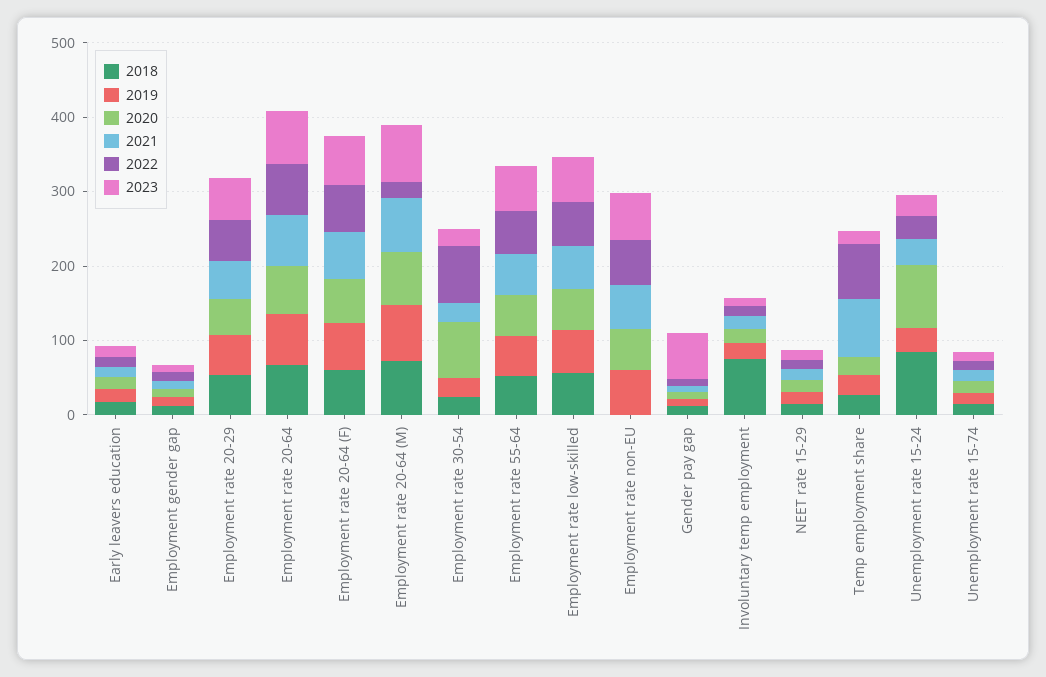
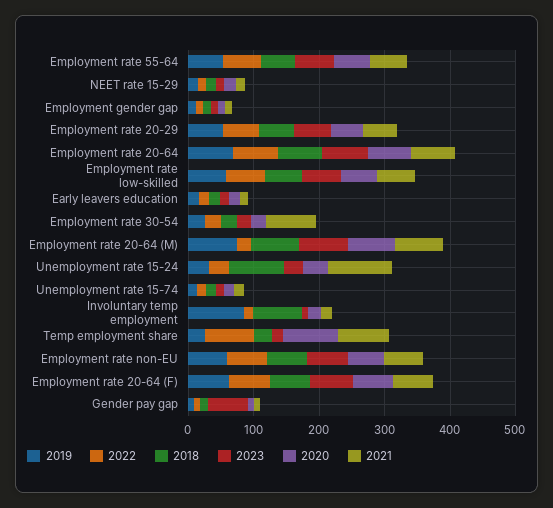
2020, Employment rate 30-54: 80 -> 20
2021, Employment rate 30-54: 20 -> 80
2022, Employment rate 30-54: 80 -> 20
2018, Employment rate non-EU: 0 -> 60
2019, Involuntary temp employment: 20 -> 80
2020, Temp employment share: 20 -> 80
2020, Unemployment rate 15-24: 80 -> 40
2021, Unemployment rate 15-24: 40 -> 100

